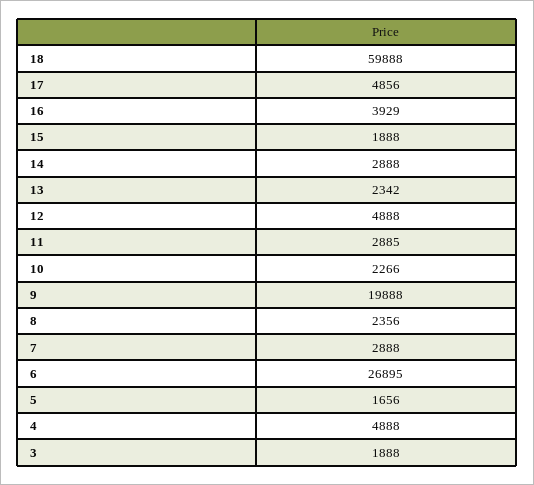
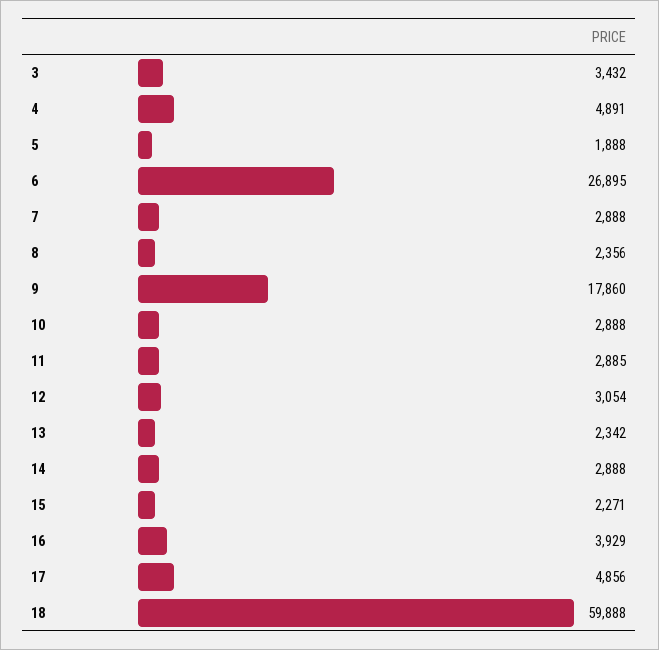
15: 1888 -> 2271
12: 4888 -> 3054
10: 2266 -> 2888
9: 19888 -> 17860
5: 1656 -> 1888
4: 4888 -> 4891
3: 1888 -> 3432

